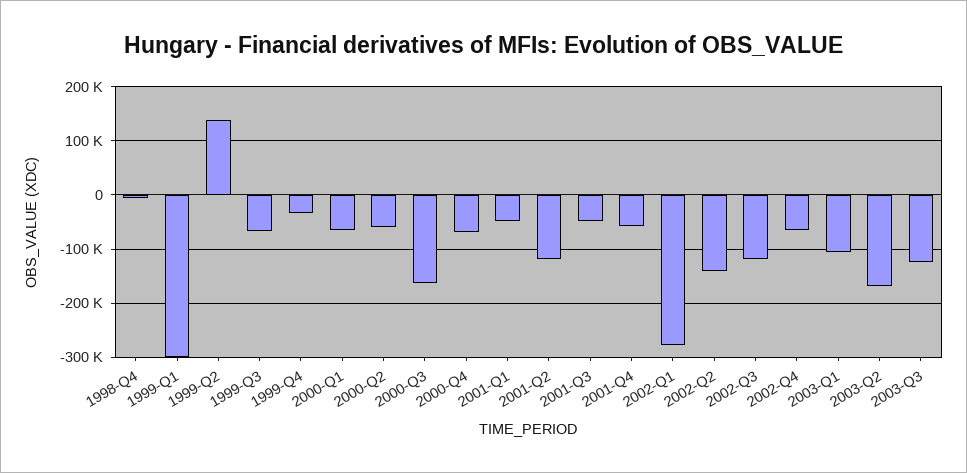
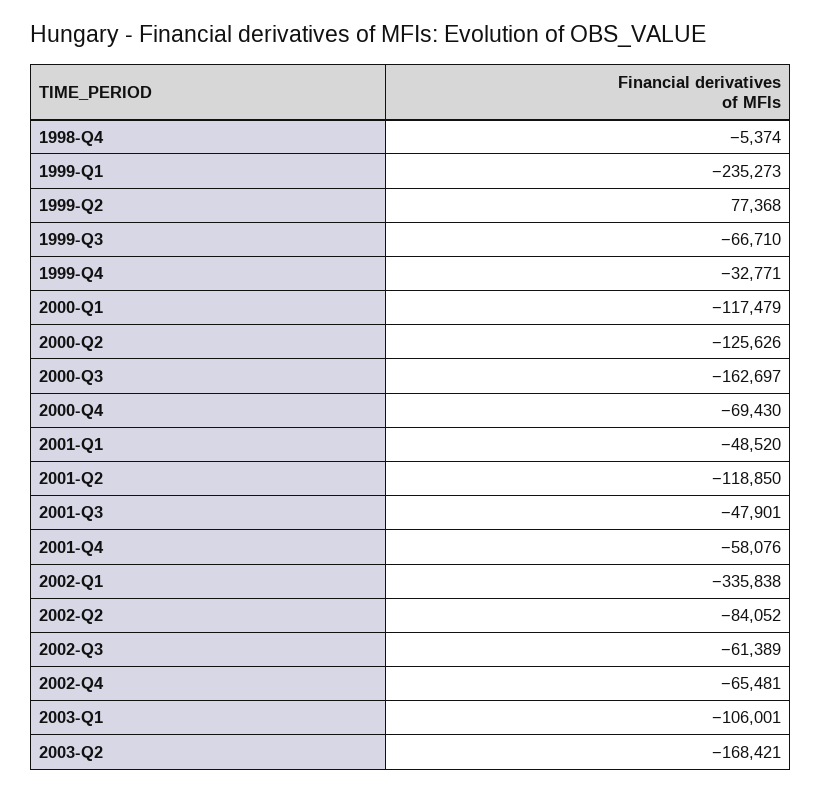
1999-Q1: -300000 -> -235273
1999-Q2: 140000 -> 77368
2000-Q1: -60000 -> -117479
2000-Q2: -60000 -> -125626
2002-Q1: -280000 -> -335838
2002-Q2: -140000 -> -84052
2002-Q3: -120000 -> -61389
2003-Q3: -120000 -> none

